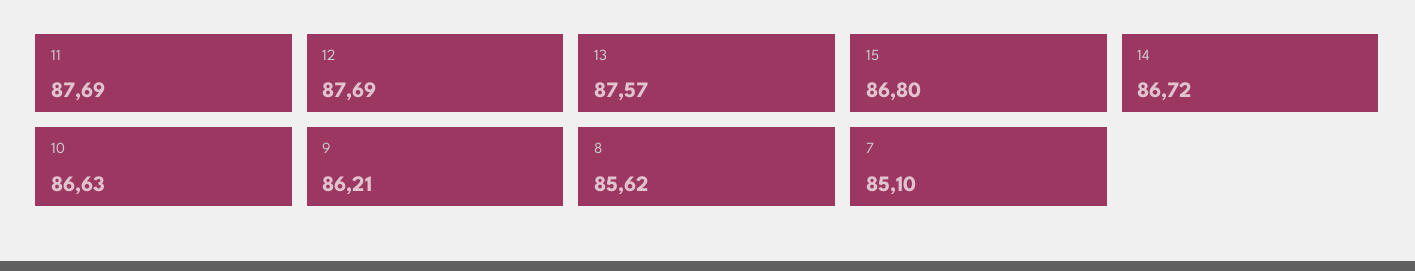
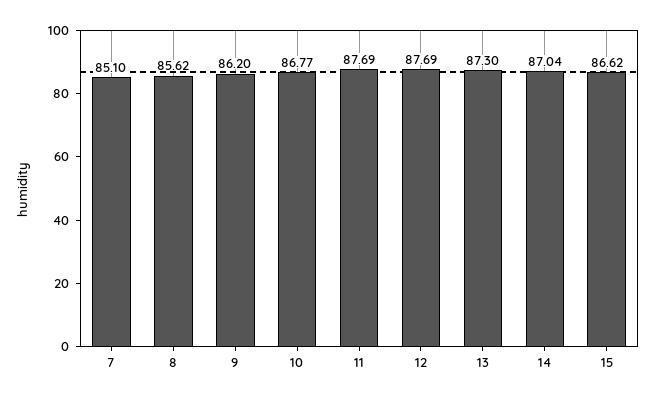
13: 87.57 -> 87.3
15: 86.8 -> 86.62
14: 86.72 -> 87.04
10: 86.63 -> 86.77
9: 86.21 -> 86.2

